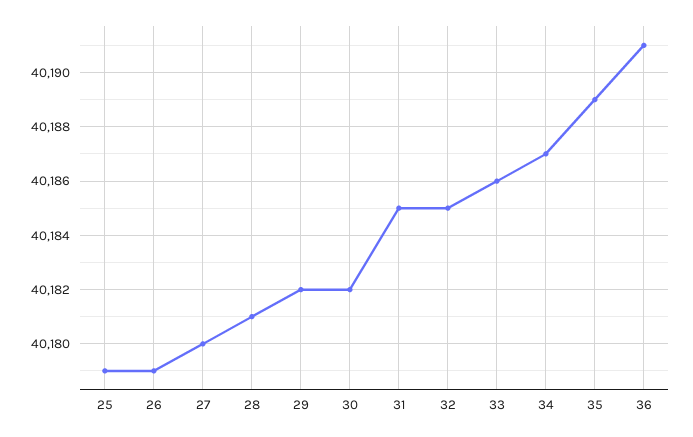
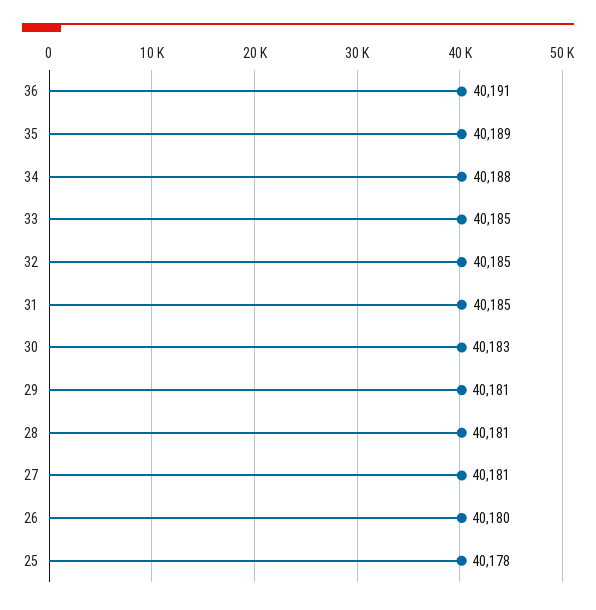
25: 40179 -> 40178
26: 40179 -> 40180
27: 40180 -> 40181
29: 40182 -> 40181
30: 40182 -> 40183
33: 40186 -> 40185
34: 40187 -> 40188

